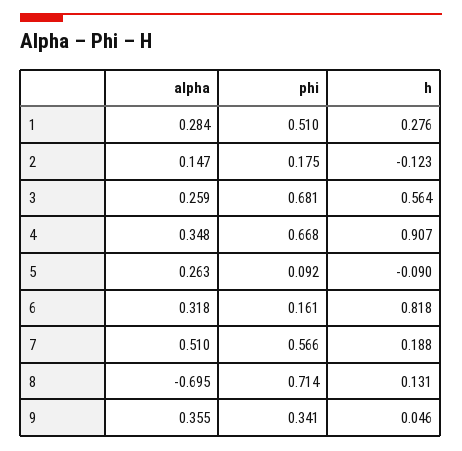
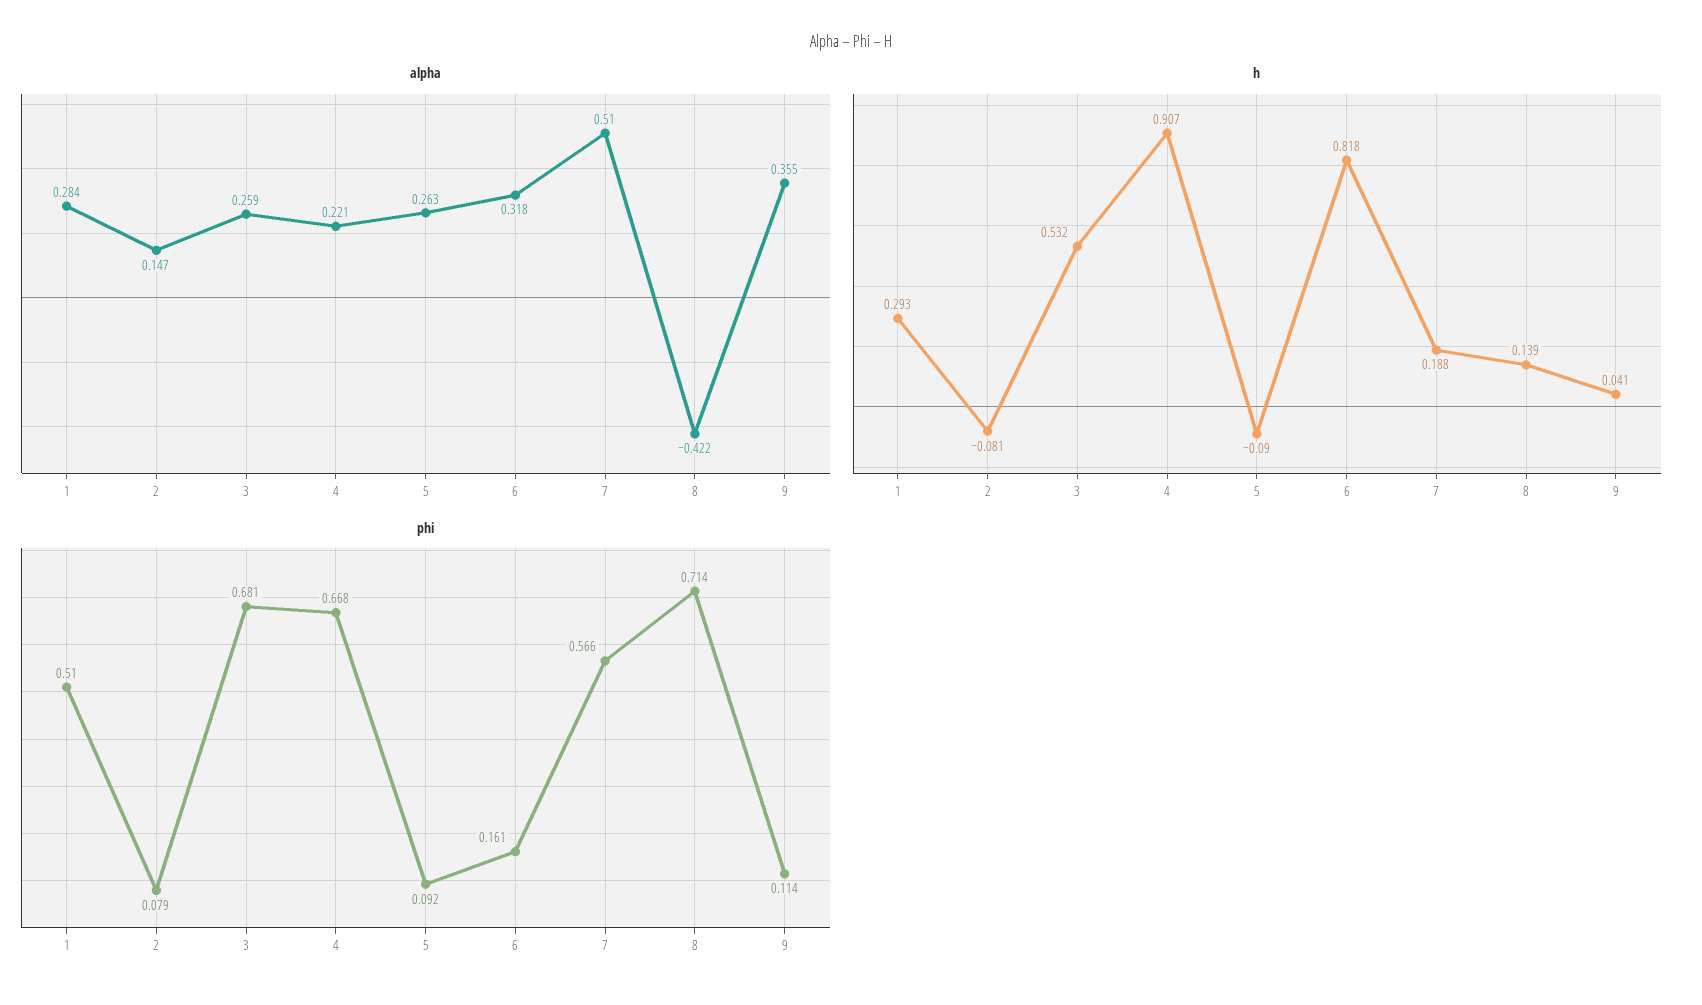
h, 1: 0.276 -> 0.293
phi, 2: 0.175 -> 0.079
h, 2: -0.123 -> -0.081
h, 3: 0.564 -> 0.532
alpha, 4: 0.348 -> 0.221
alpha, 8: -0.695 -> -0.422
h, 8: 0.131 -> 0.139
phi, 9: 0.341 -> 0.114
h, 9: 0.046 -> 0.041

